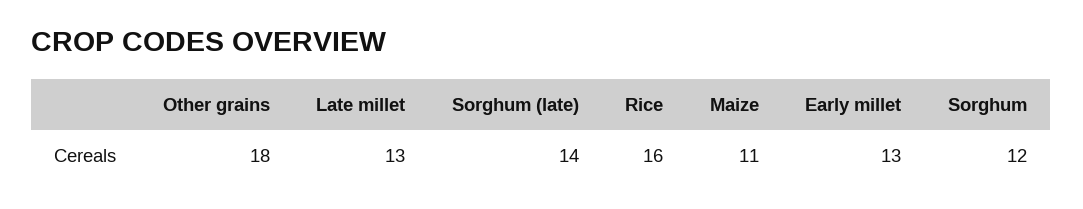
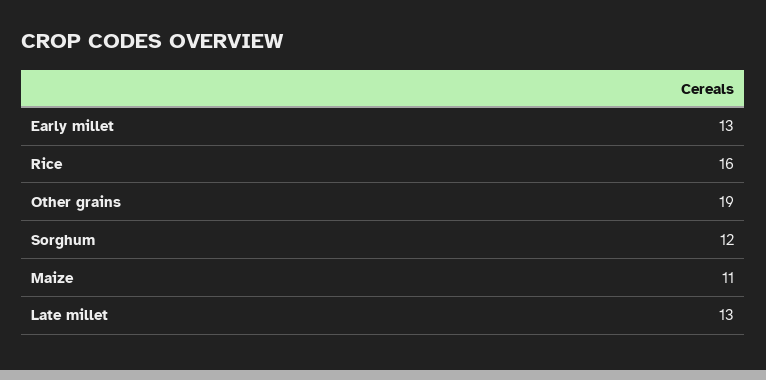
Other grains: 18 -> 19
Sorghum (late): 14 -> none

